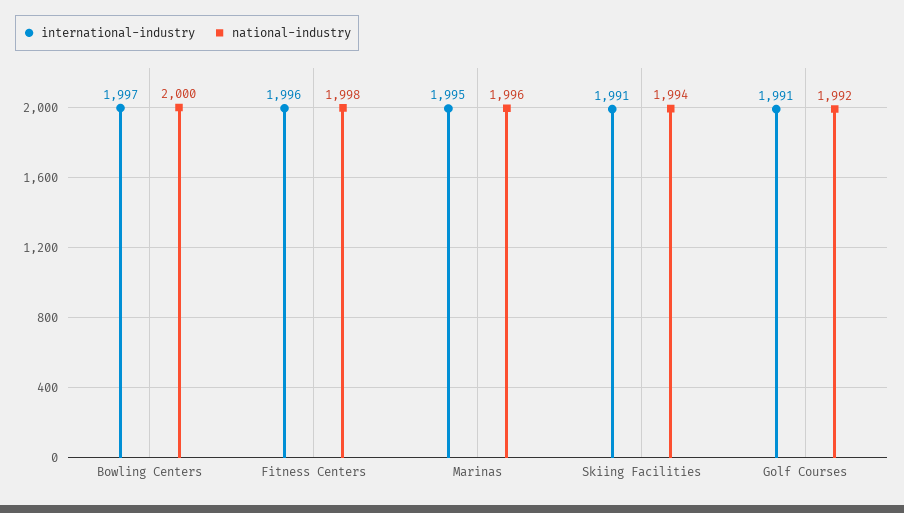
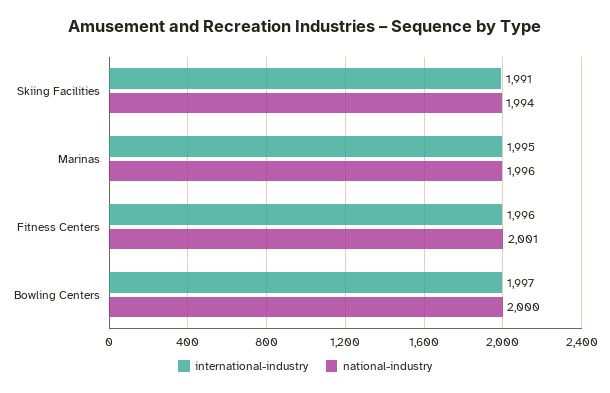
national-industry, Fitness Centers: 1998 -> 2001
international-industry, Golf Courses: 1991 -> none
national-industry, Golf Courses: 1992 -> none

